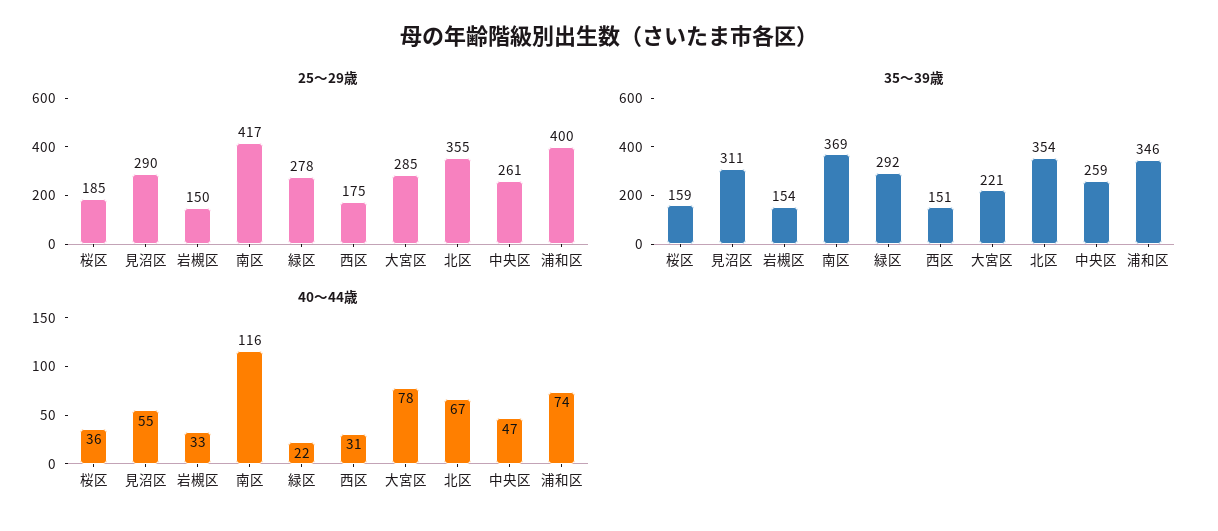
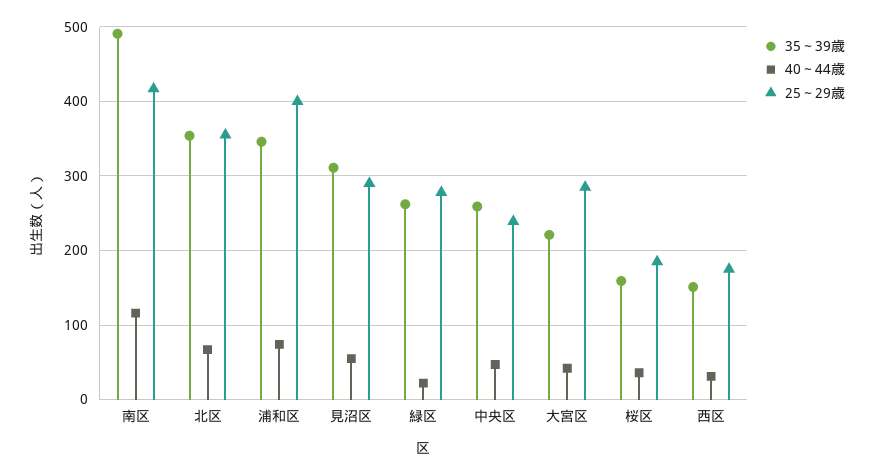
25～29歳, 岩槻区: 150 -> none
25～29歳, 中央区: 261 -> 240
35～39歳, 岩槻区: 154 -> none
35～39歳, 南区: 369 -> 490
35～39歳, 緑区: 292 -> 260
40～44歳, 岩槻区: 33 -> none
40～44歳, 大宮区: 78 -> 40

